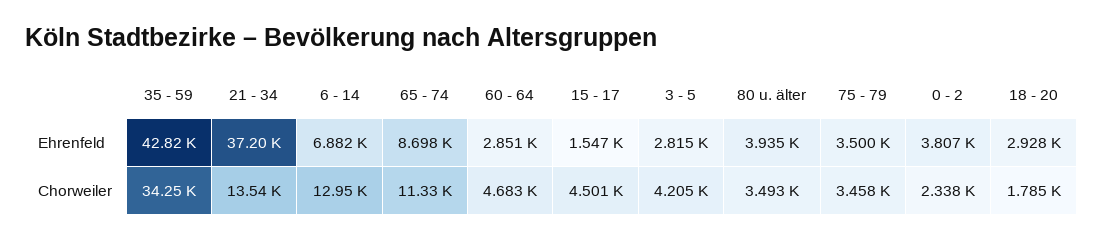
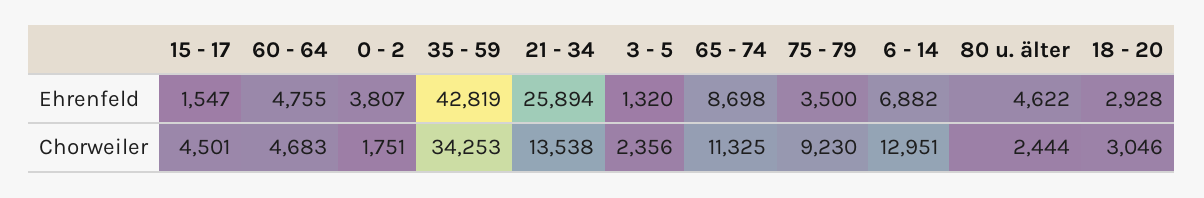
21 - 34, Ehrenfeld: 37200 -> 25894
60 - 64, Ehrenfeld: 2851 -> 4755
3 - 5, Ehrenfeld: 2815 -> 1320
80 u. älter, Ehrenfeld: 3935 -> 4622
3 - 5, Chorweiler: 4205 -> 2356
80 u. älter, Chorweiler: 3493 -> 2444
75 - 79, Chorweiler: 3458 -> 9230
0 - 2, Chorweiler: 2338 -> 1751
18 - 20, Chorweiler: 1785 -> 3046

